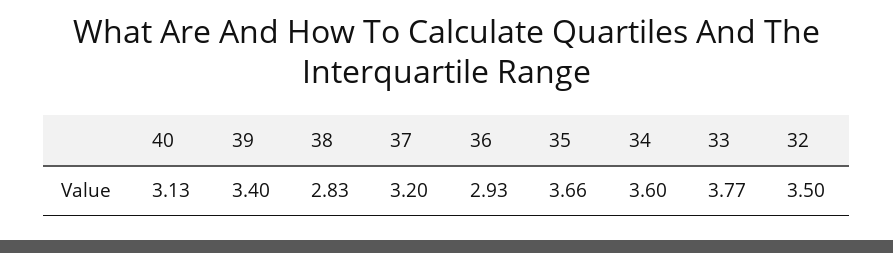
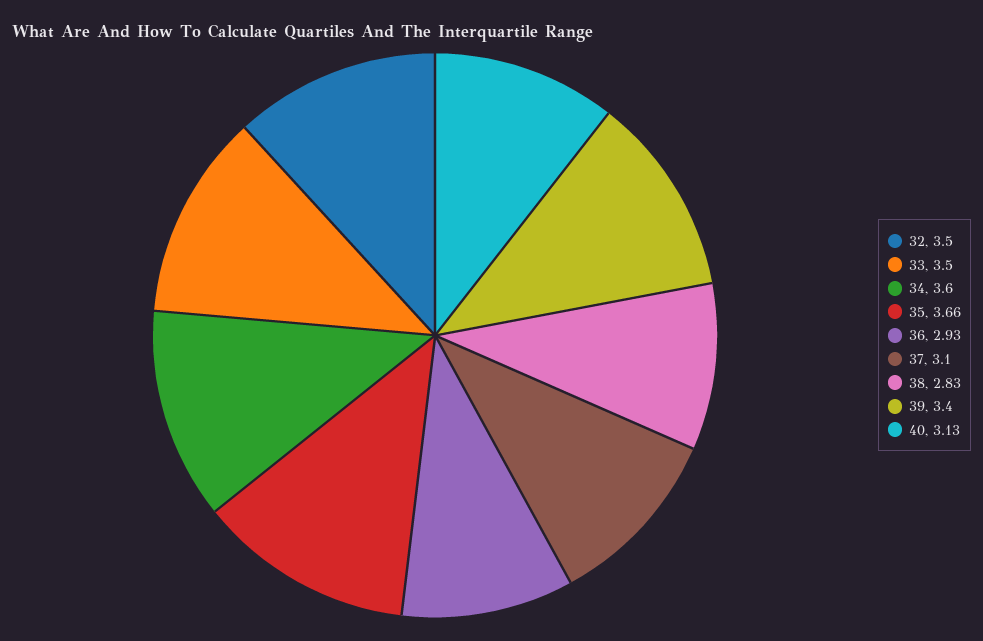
37: 3.2 -> 3.1
33: 3.77 -> 3.5

